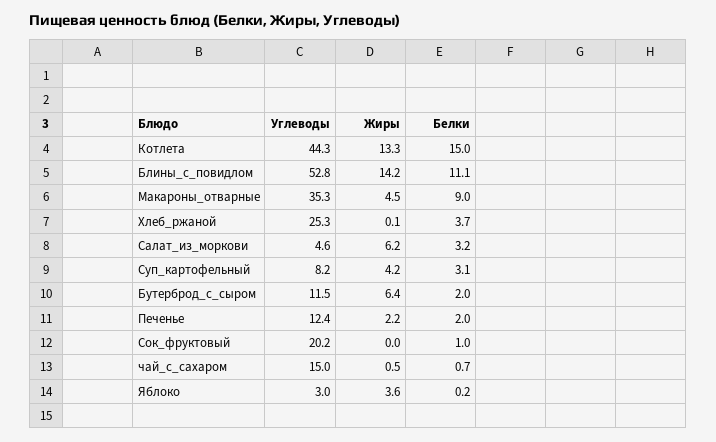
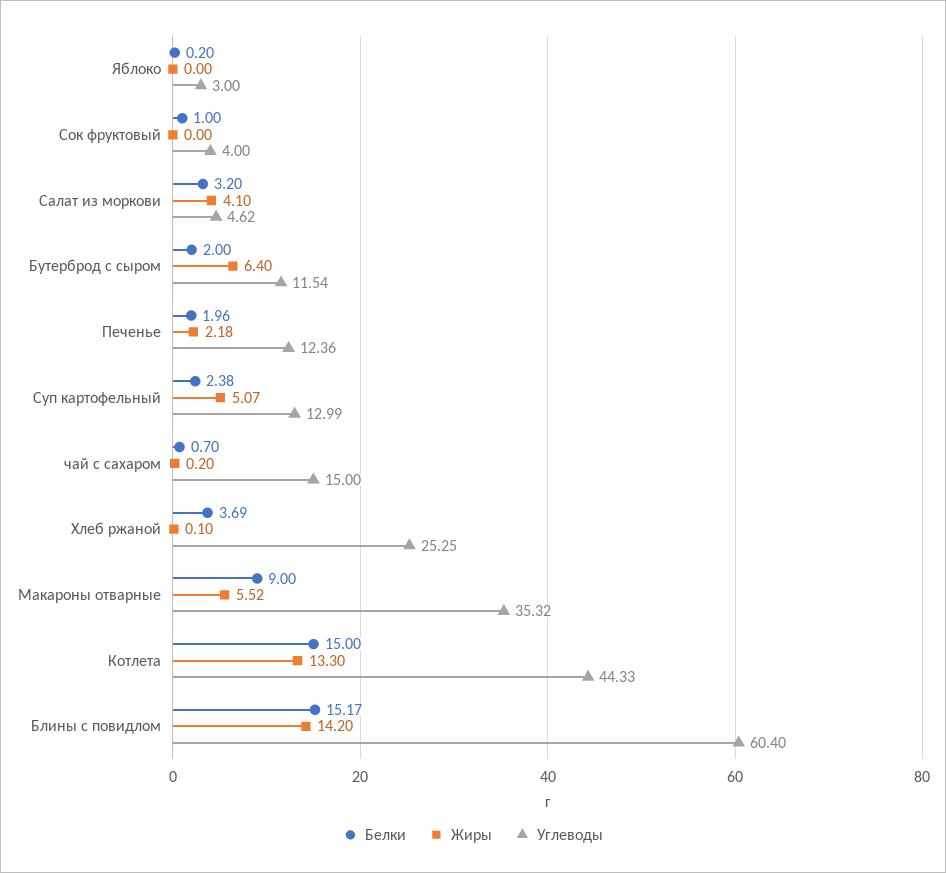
Углеводы, Блины_с_повидлом: 52.8 -> 60.4
Белки, Блины_с_повидлом: 11.1 -> 15.17
Жиры, Макароны_отварные: 4.5 -> 5.52
Жиры, Салат_из_моркови: 6.2 -> 4.1
Углеводы, Суп_картофельный: 8.2 -> 12.99
Жиры, Суп_картофельный: 4.2 -> 5.07
Белки, Суп_картофельный: 3.1 -> 2.38
Углеводы, Сок_фруктовый: 20.2 -> 4
Жиры, чай_с_сахаром: 0.5 -> 0.2
Жиры, Яблоко: 3.6 -> 0

